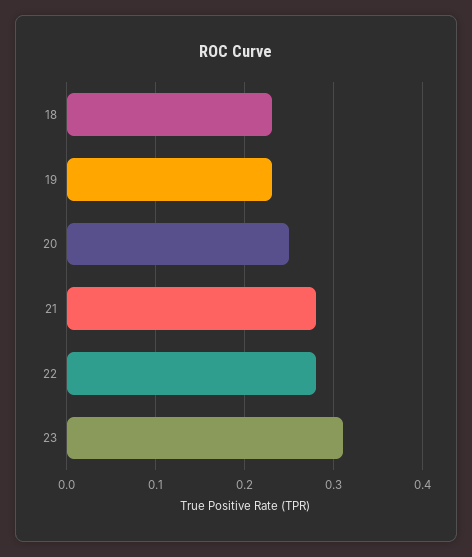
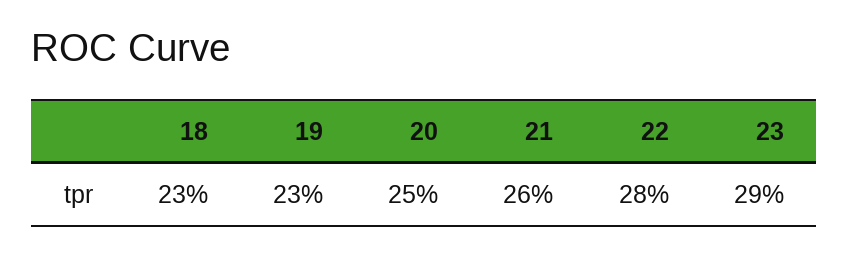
21: 0.28 -> 0.26
23: 0.31 -> 0.29

